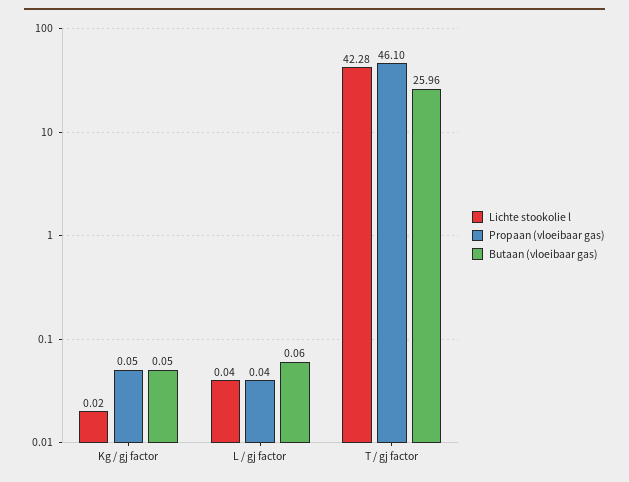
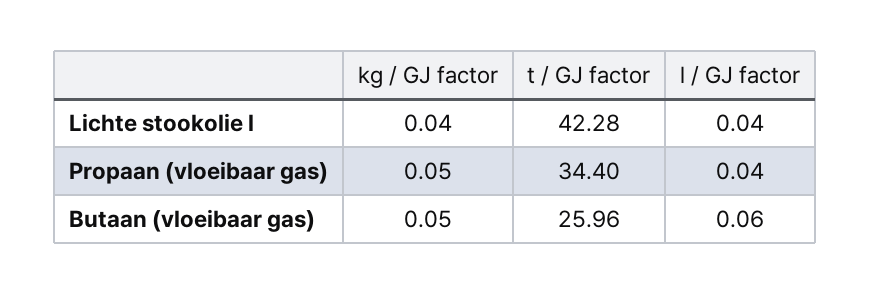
Lichte stookolie l, Kg / gj factor: 0.02 -> 0.04
Propaan (vloeibaar gas), T / gj factor: 46.1 -> 34.4

